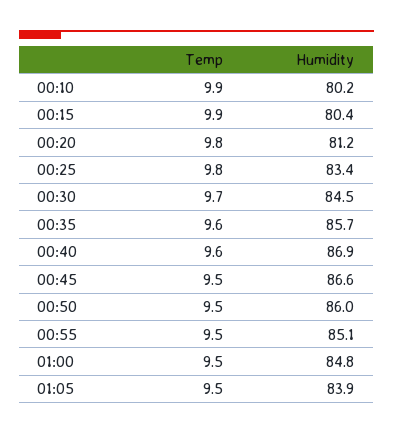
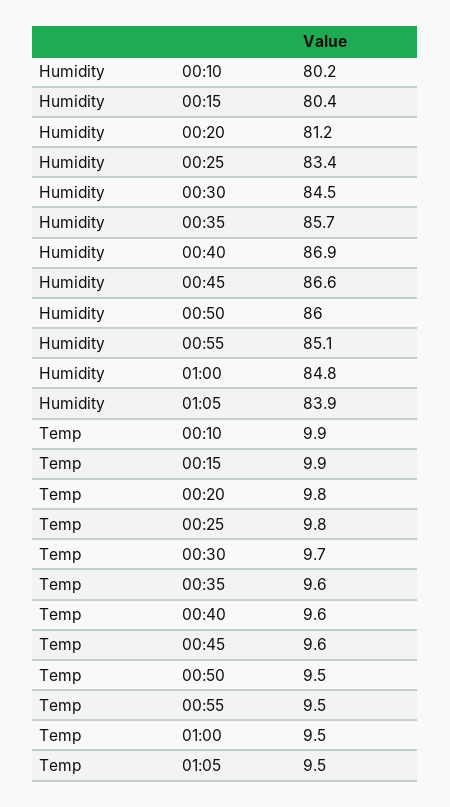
Temp, 00:45: 9.5 -> 9.6

